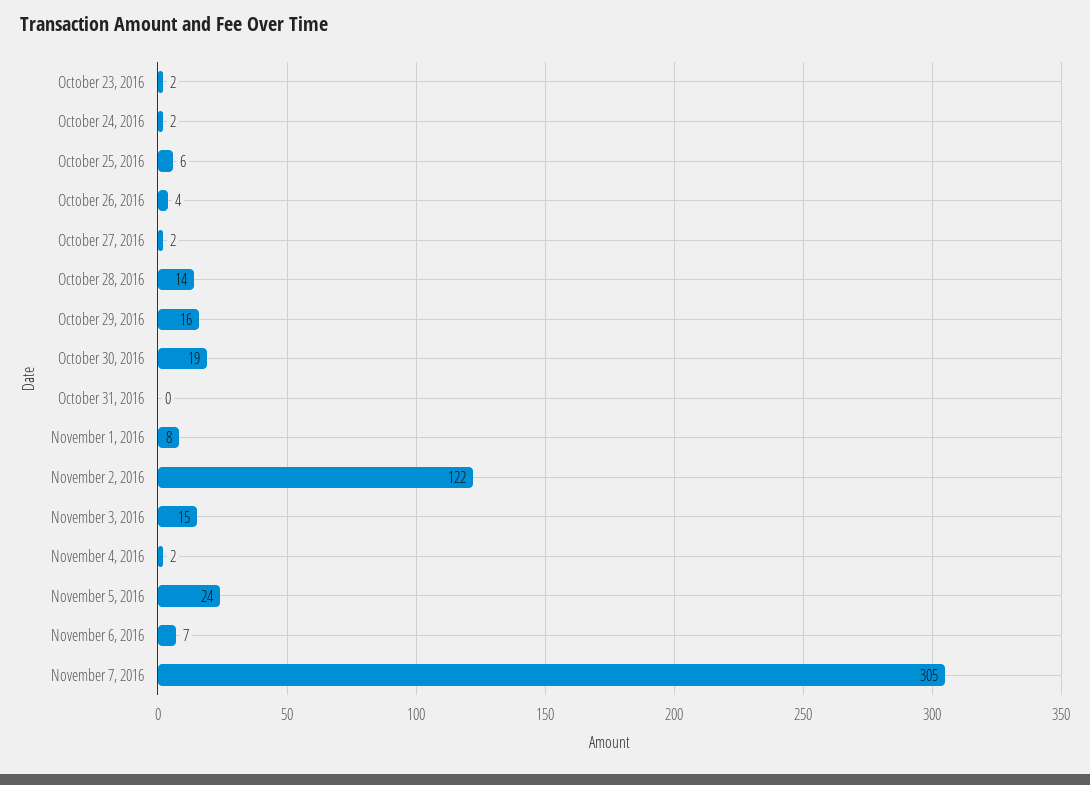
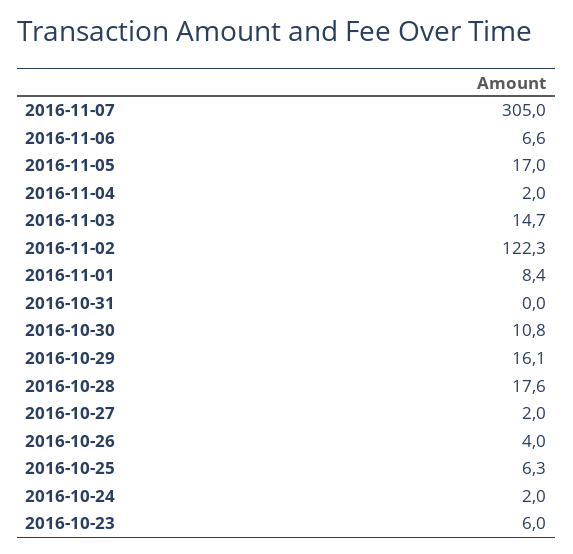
October 23, 2016: 2 -> 6
October 28, 2016: 14 -> 17.6
October 30, 2016: 19 -> 10.8
November 5, 2016: 24 -> 17

